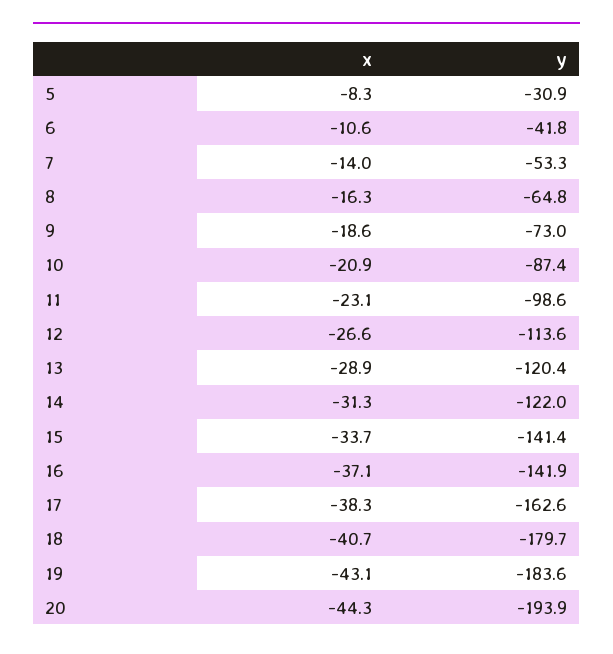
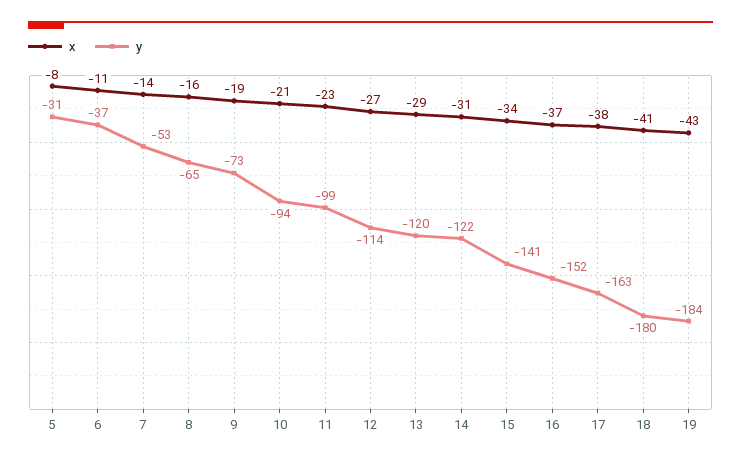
y, 6: -41.8 -> -37
y, 10: -87.4 -> -94
y, 16: -141.9 -> -152
x, 20: -44.3 -> none
y, 20: -193.9 -> none

